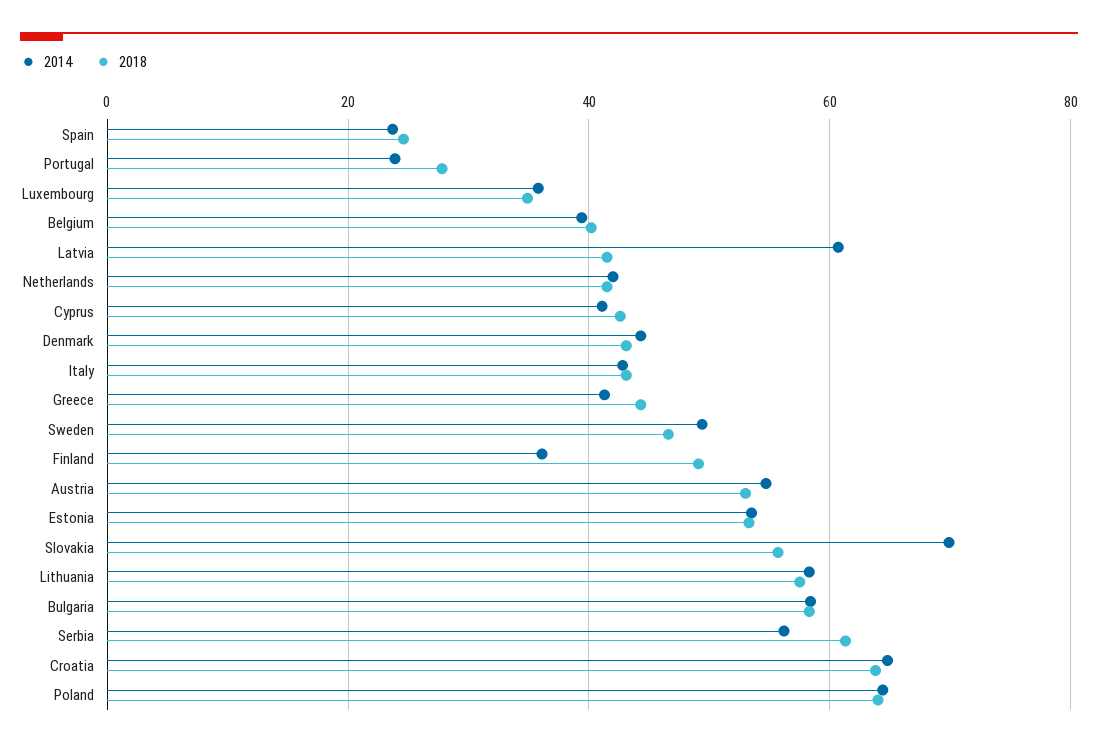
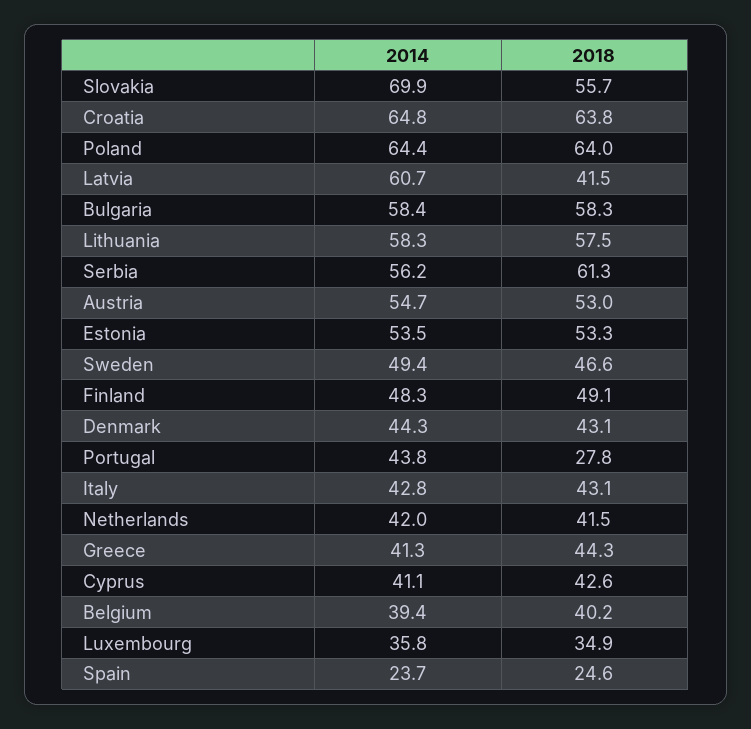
2014, Portugal: 24 -> 43.8
2014, Finland: 36 -> 48.3

